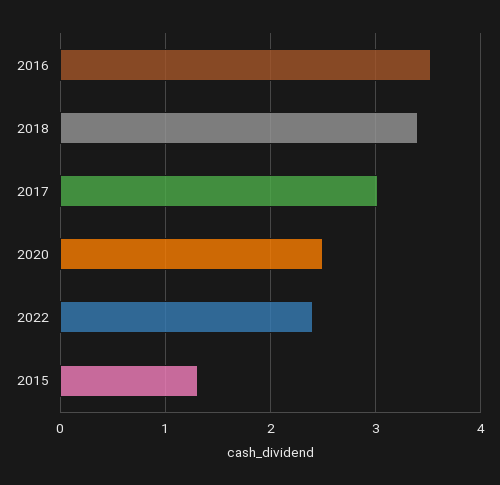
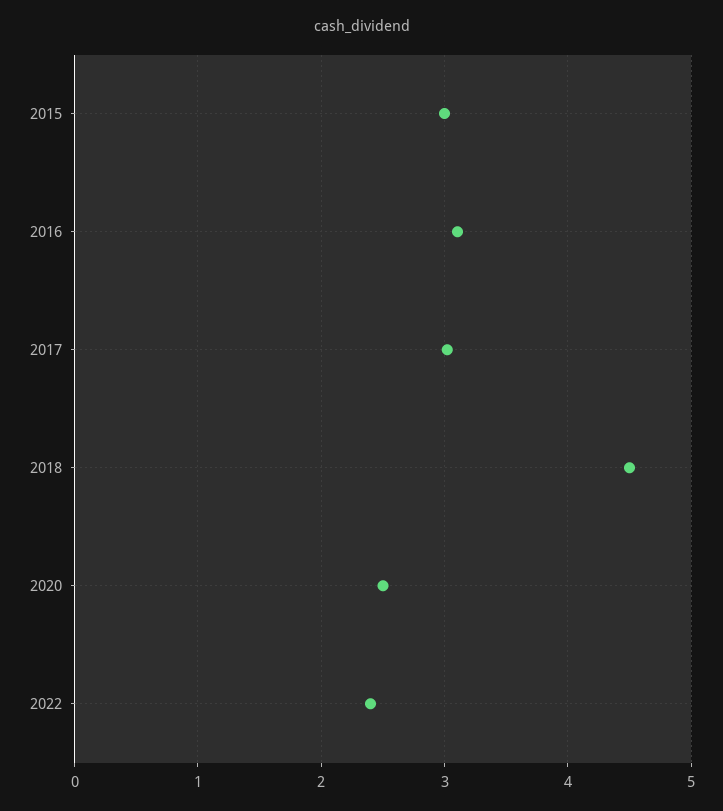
2016: 3.5 -> 3.1
2018: 3.4 -> 4.5
2015: 1.3 -> 3

